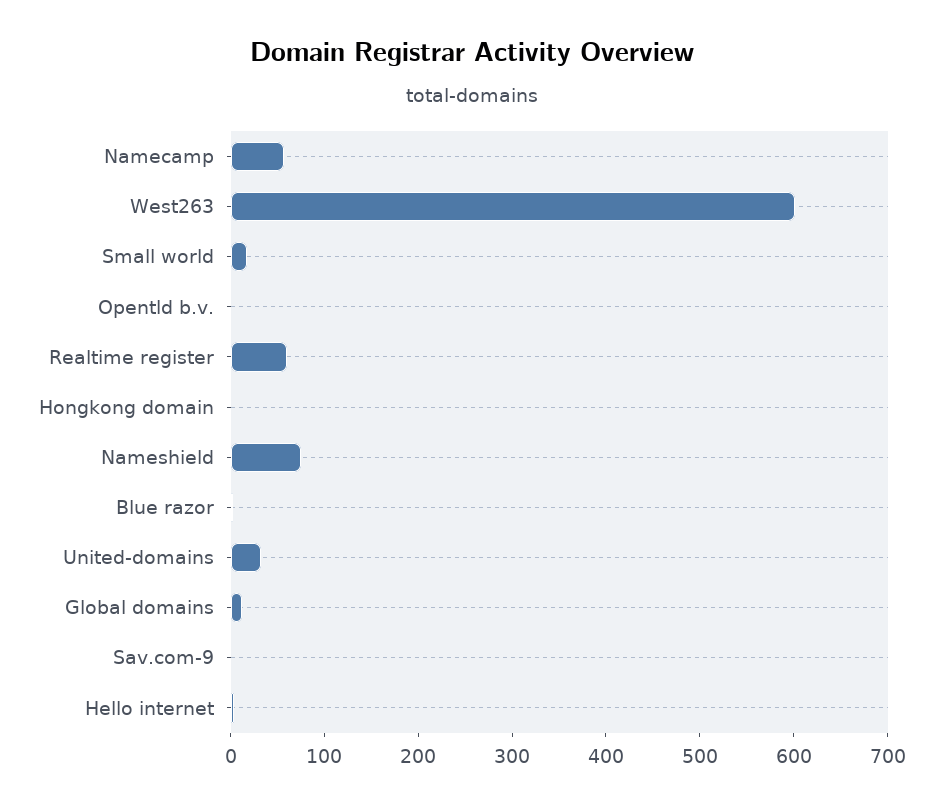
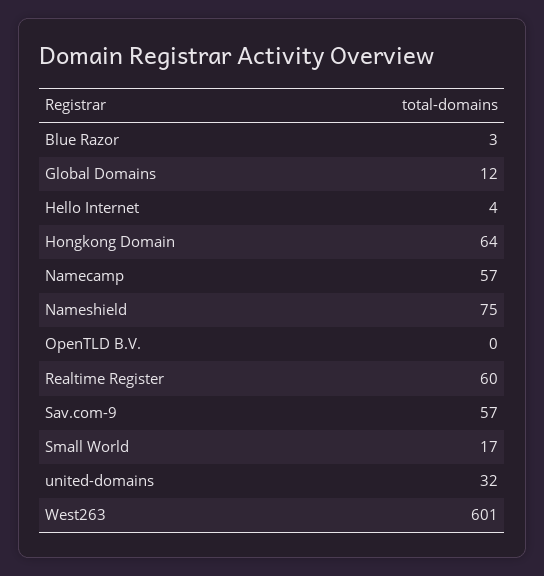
Hongkong domain: 0 -> 64
Sav.com-9: 0 -> 57

